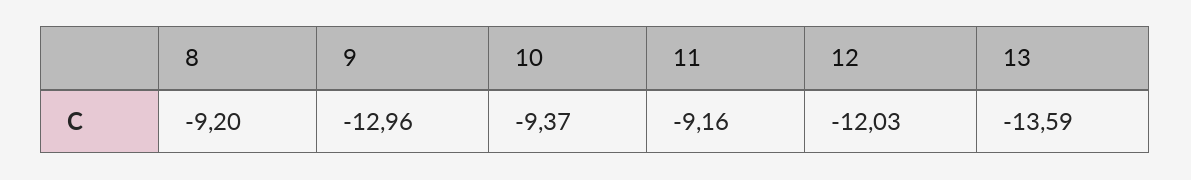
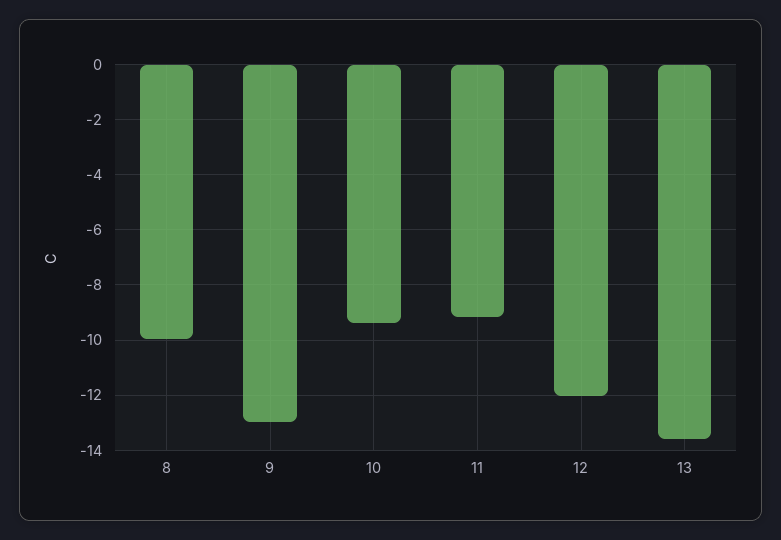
8: -9.2 -> -10

